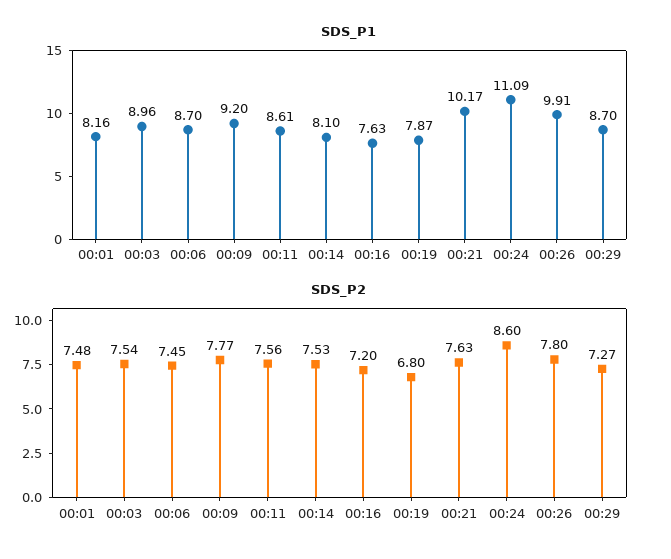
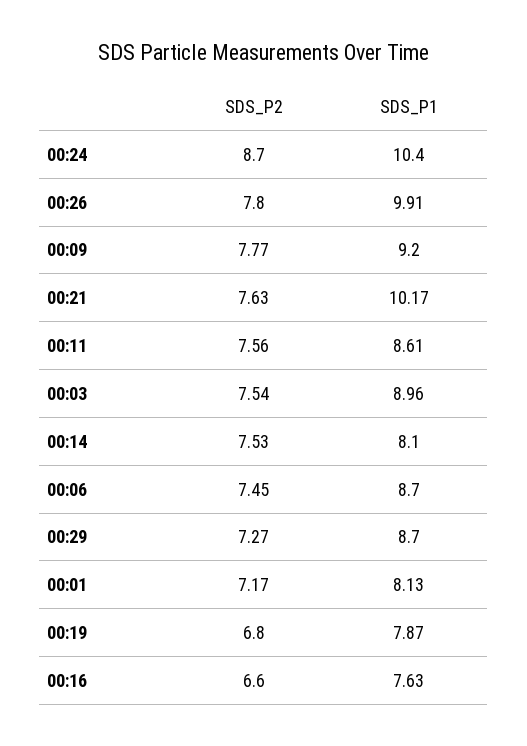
SDS_P1, 00:01: 8.16 -> 8.13
SDS_P1, 00:24: 11.09 -> 10.4
SDS_P2, 00:01: 7.48 -> 7.17
SDS_P2, 00:16: 7.2 -> 6.6
SDS_P2, 00:24: 8.6 -> 8.7

